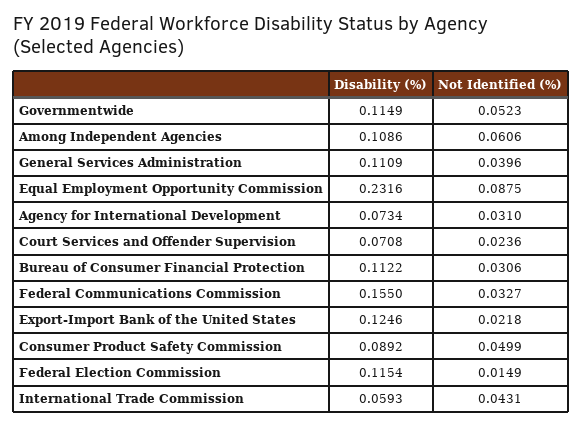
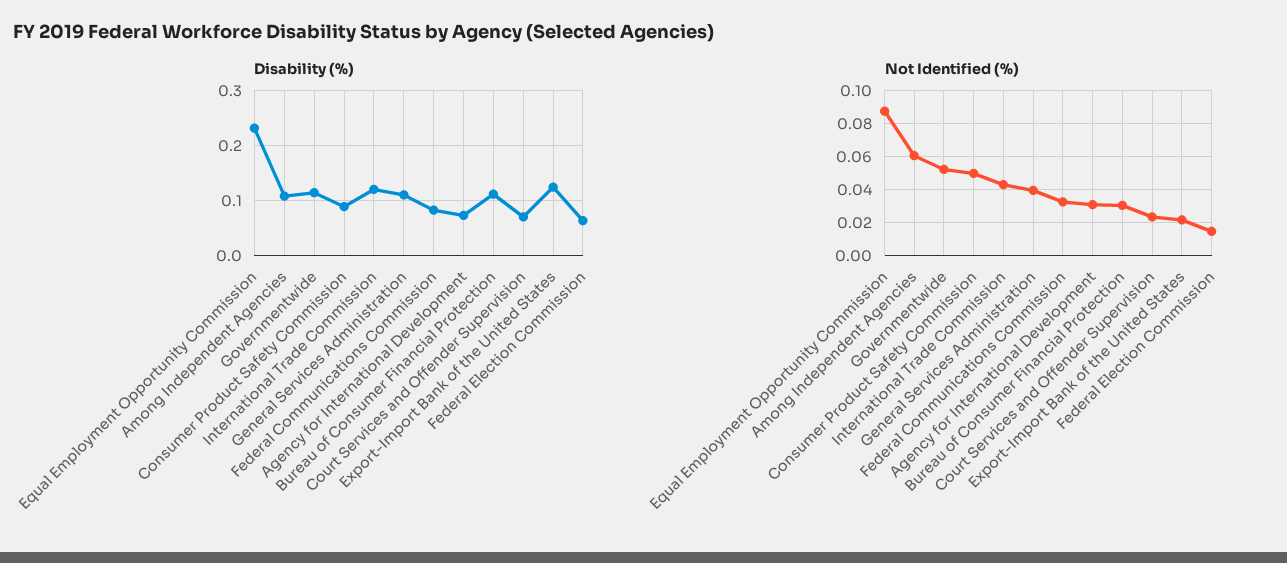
Disability (%), Federal Communications Commission: 0.155 -> 0.08
Disability (%), Federal Election Commission: 0.1154 -> 0.06
Disability (%), International Trade Commission: 0.0593 -> 0.12

